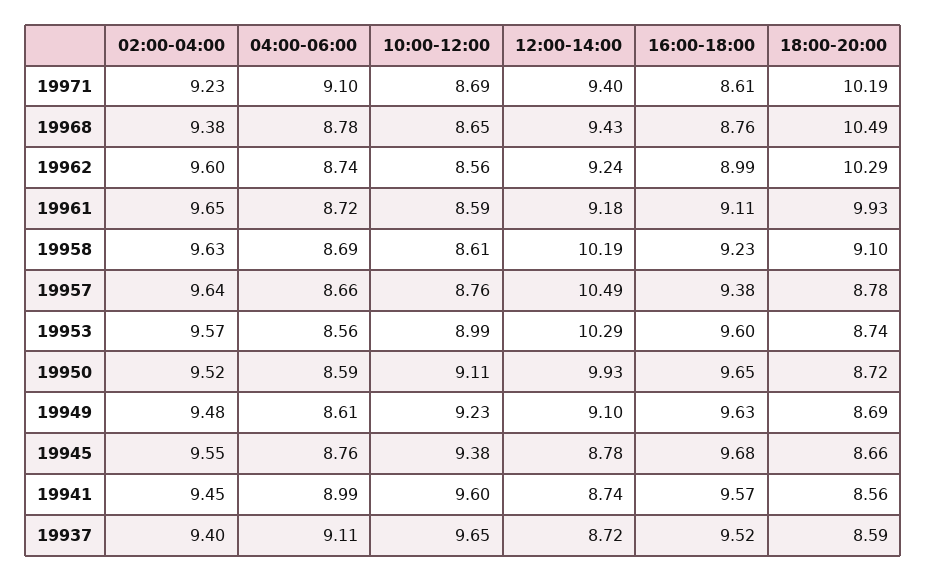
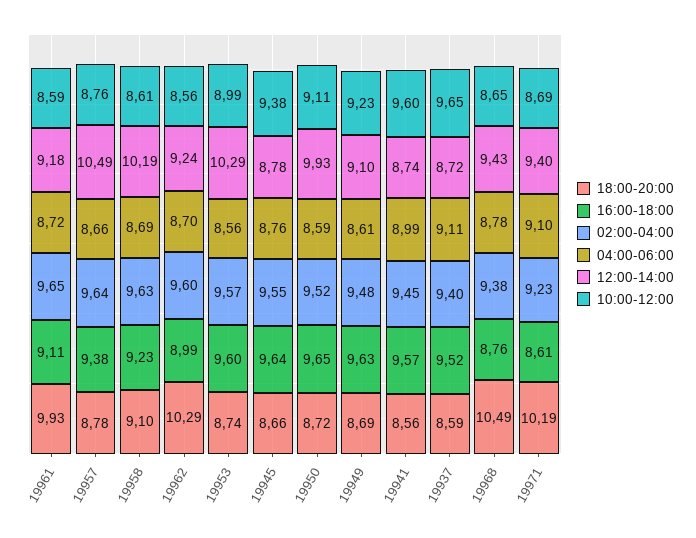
04:00-06:00, 19962: 8.74 -> 8.7
16:00-18:00, 19945: 9.68 -> 9.64

